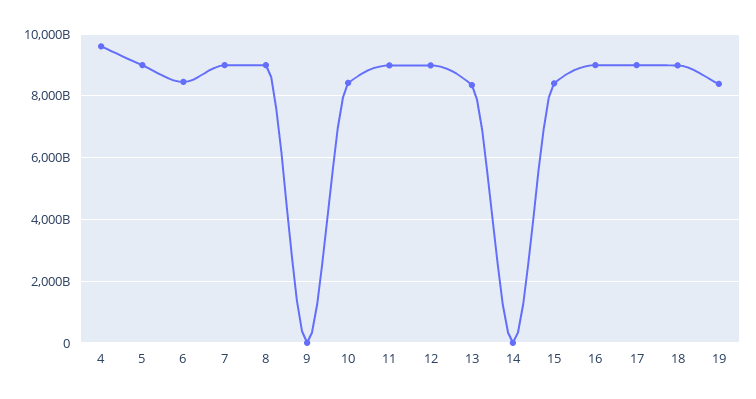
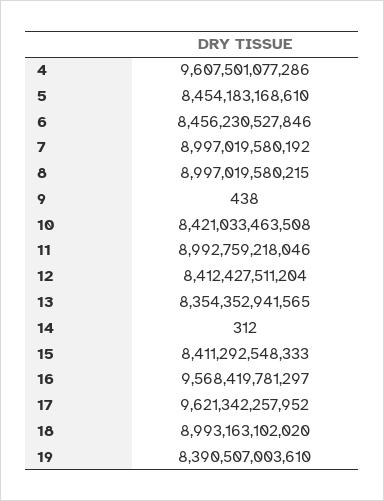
5: 9000000000000 -> 8454183168610
12: 9000000000000 -> 8412427511204
16: 9000000000000 -> 9568419781297
17: 9000000000000 -> 9621342257952

